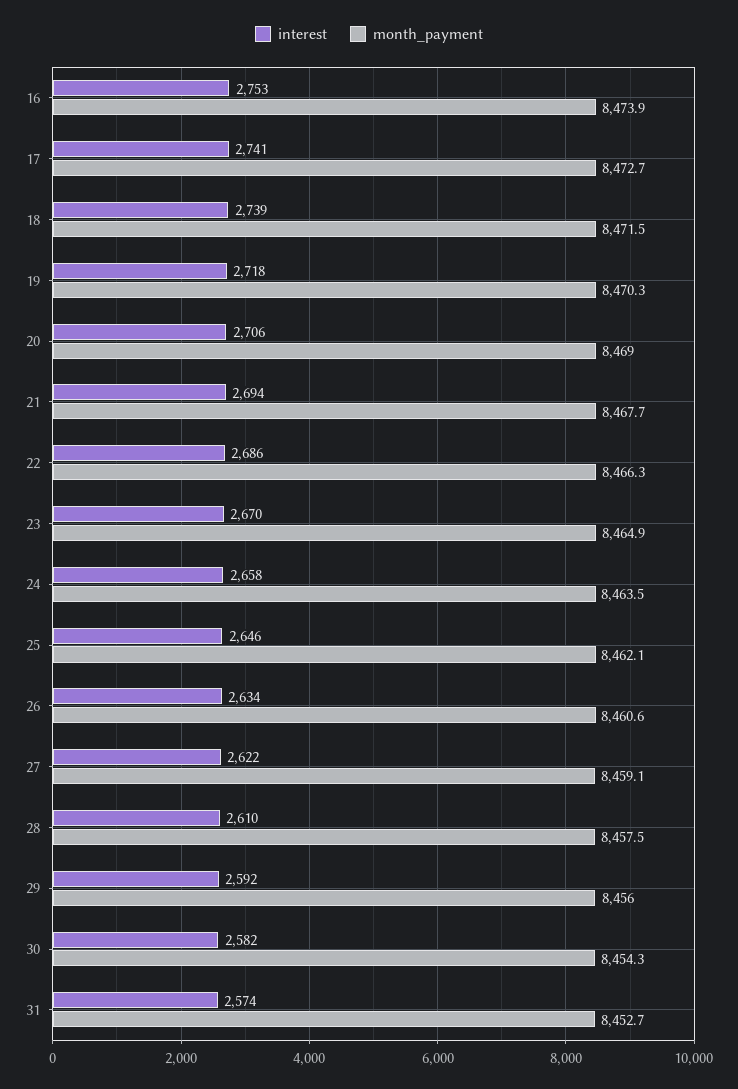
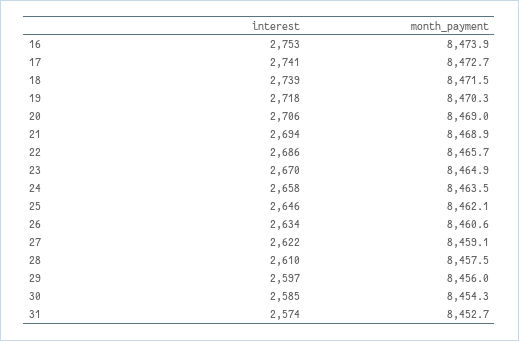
month_payment, 21: 8467.7 -> 8468.9
month_payment, 22: 8466.3 -> 8465.7
interest, 29: 2592 -> 2597
interest, 30: 2582 -> 2585

